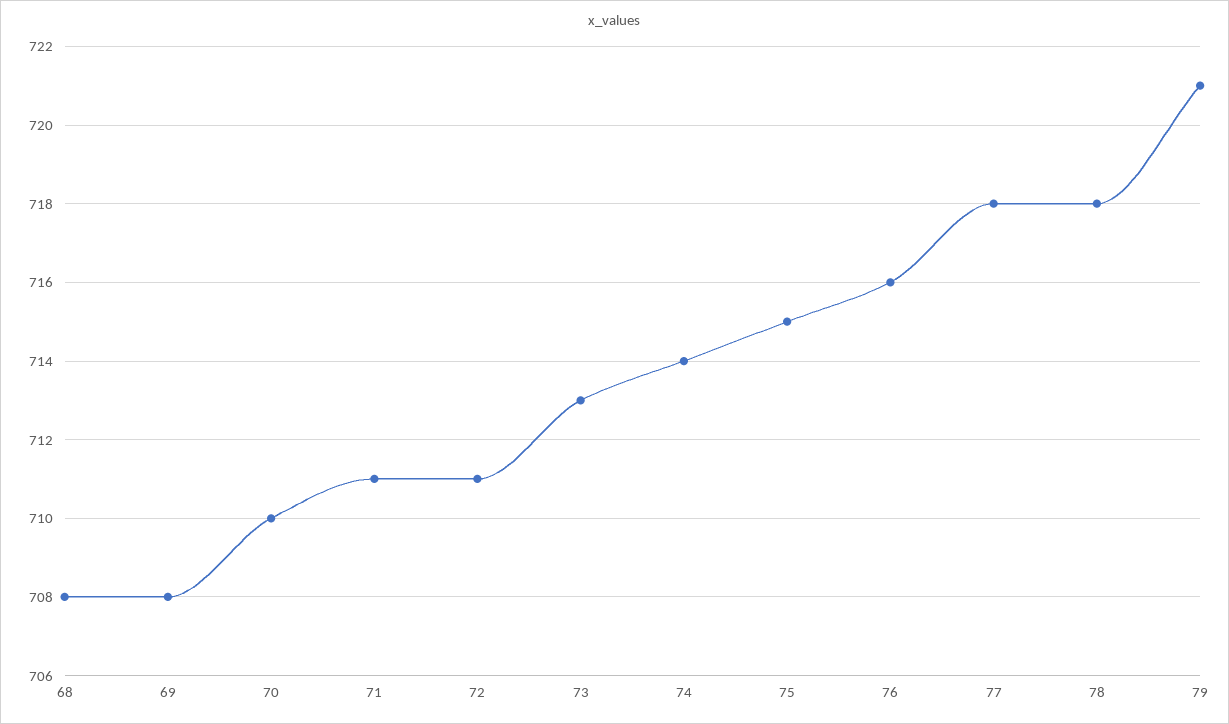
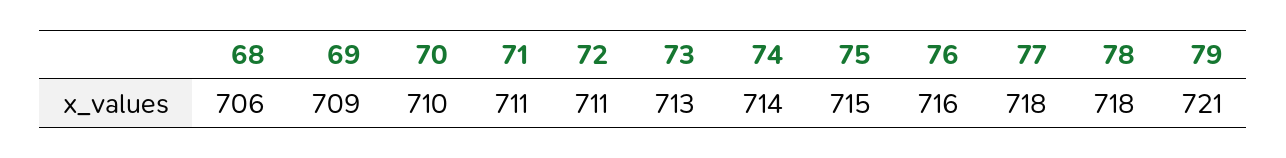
68: 708 -> 706
69: 708 -> 709

